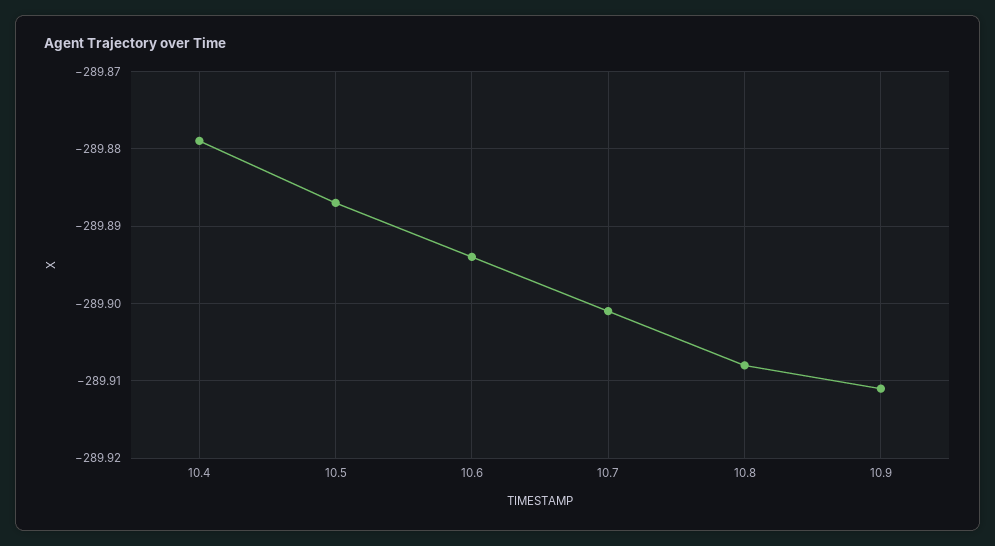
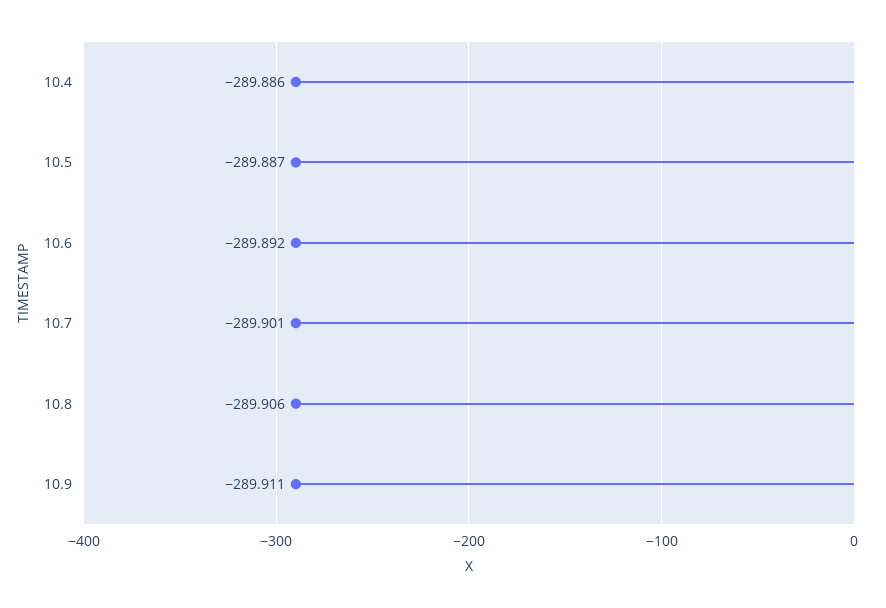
10.4: -289.879 -> -289.886
10.6: -289.894 -> -289.892
10.8: -289.908 -> -289.906

